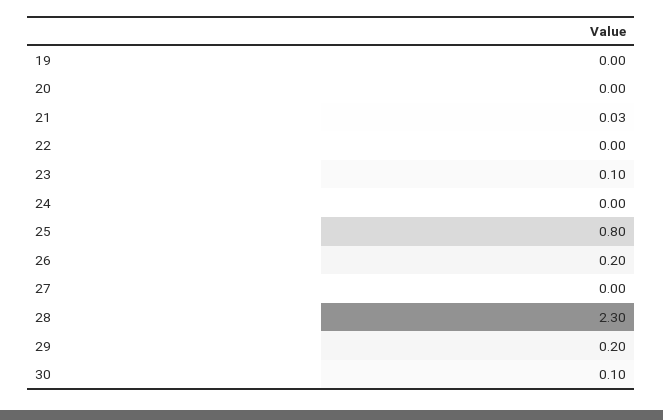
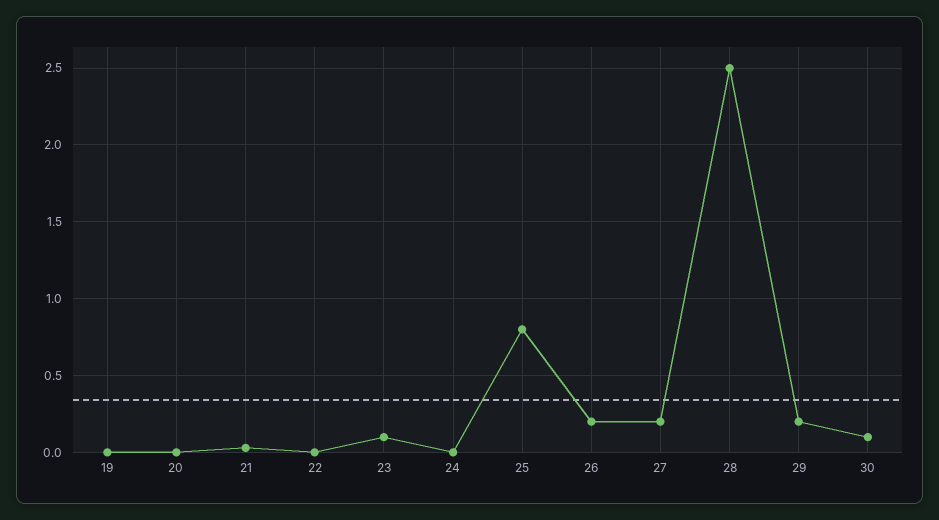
27: 0 -> 0.2
28: 2.3 -> 2.5

